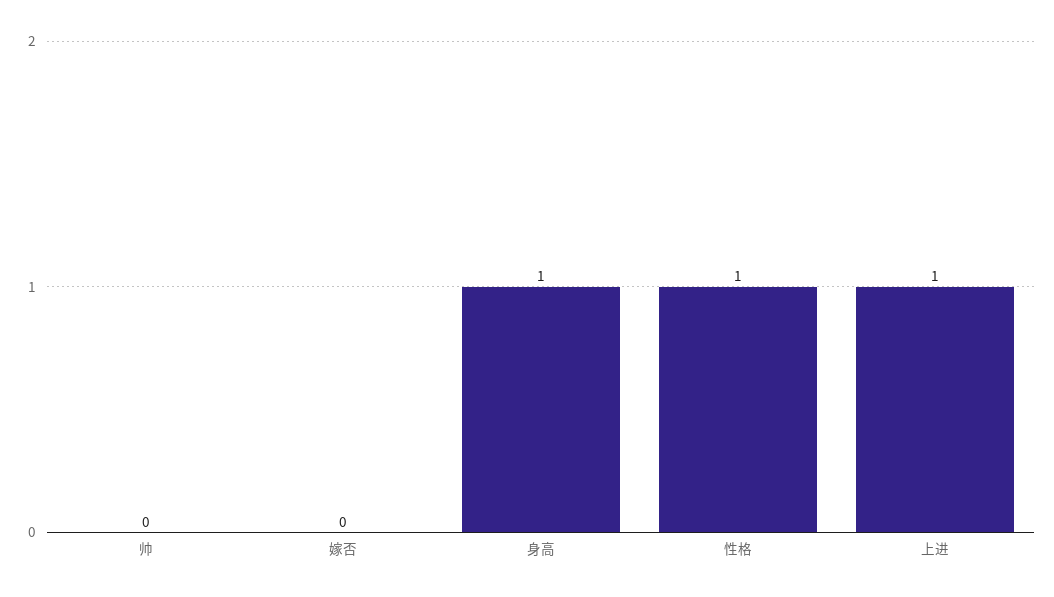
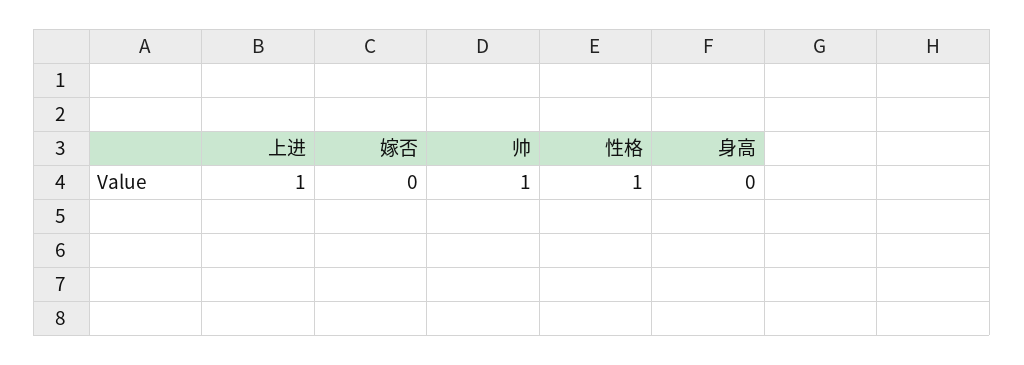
帅: 0 -> 1
身高: 1 -> 0

